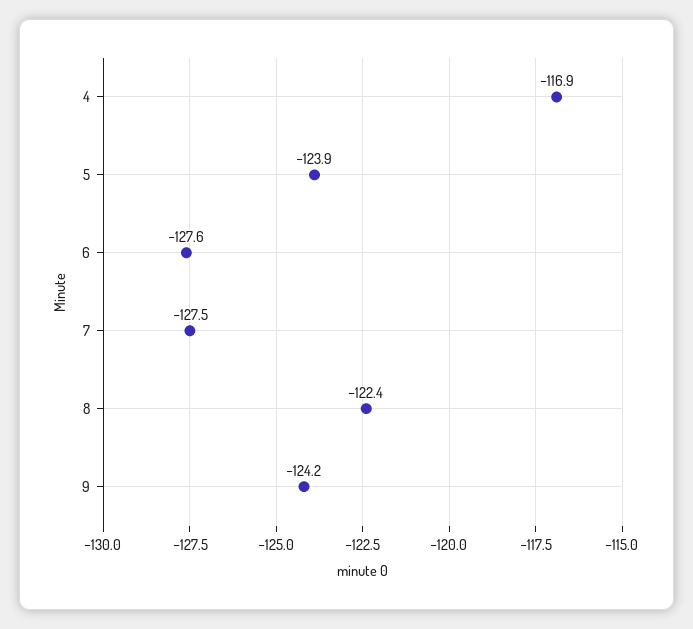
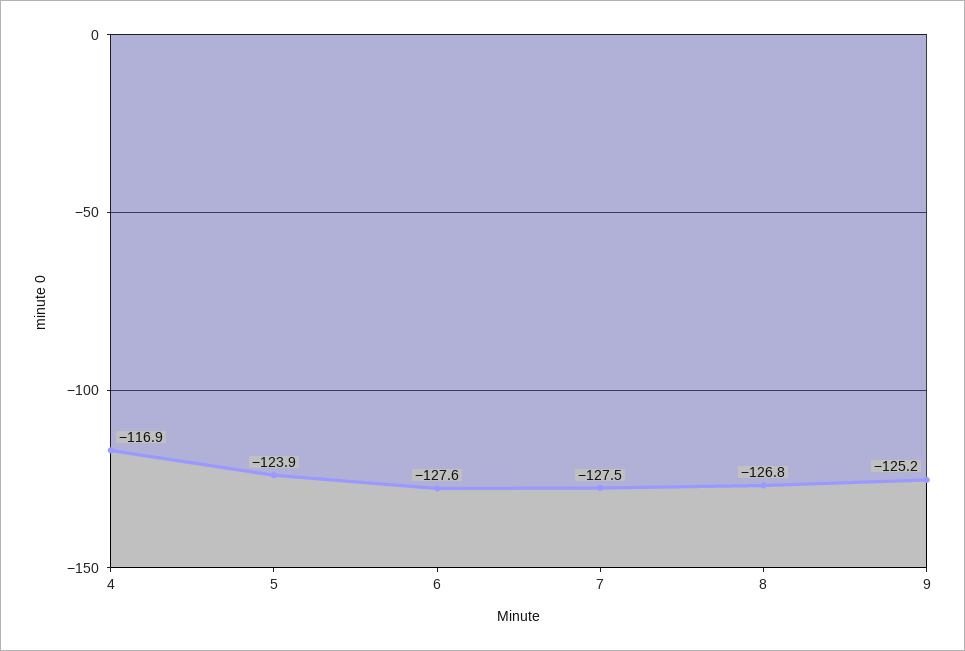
8: -122.4 -> -126.8
9: -124.2 -> -125.2

